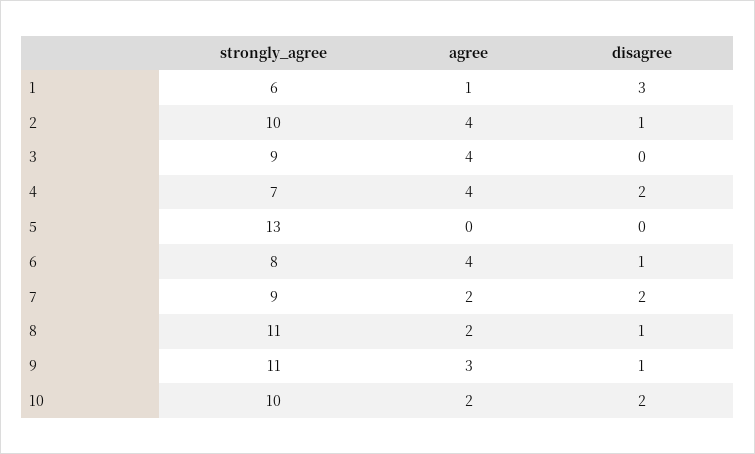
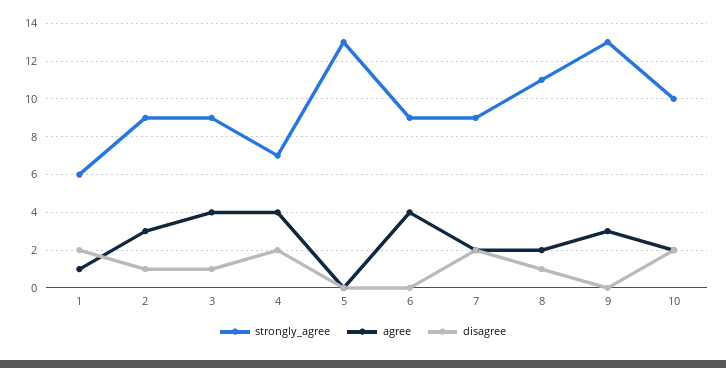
disagree, 1: 3 -> 2
strongly_agree, 2: 10 -> 9
agree, 2: 4 -> 3
disagree, 3: 0 -> 1
strongly_agree, 6: 8 -> 9
disagree, 6: 1 -> 0
strongly_agree, 9: 11 -> 13
disagree, 9: 1 -> 0

